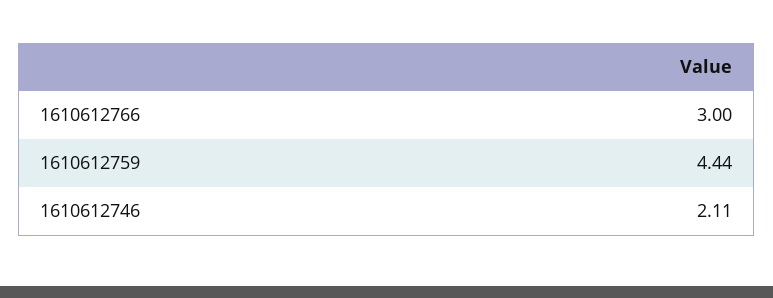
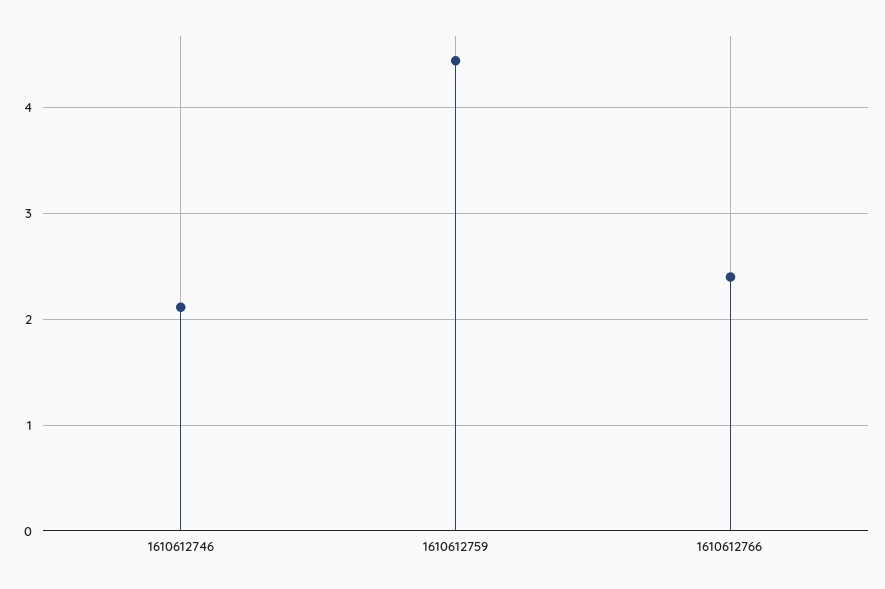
1610612766: 3 -> 2.4

